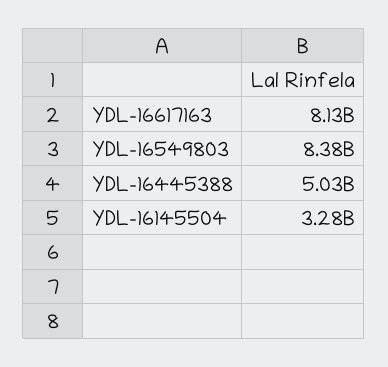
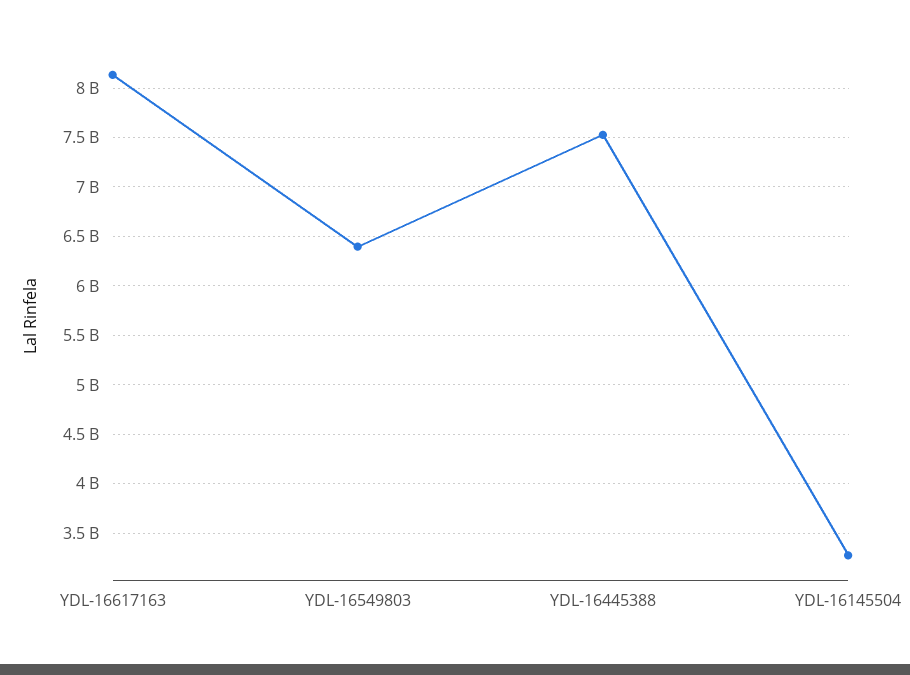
YDL-16549803: 8380000000 -> 6400000000
YDL-16445388: 5030000000 -> 7500000000

